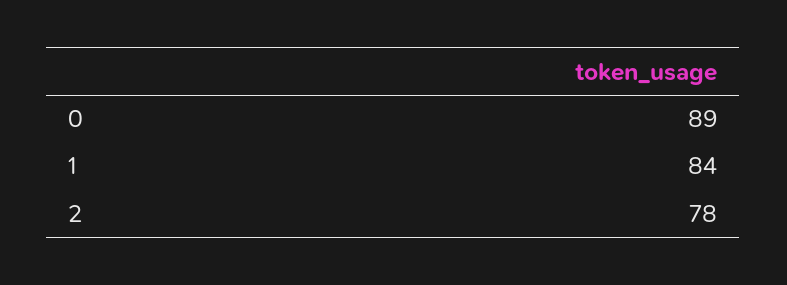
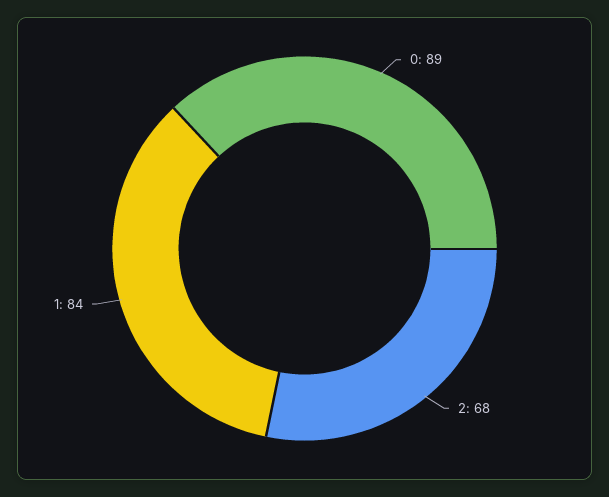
2: 78 -> 68

